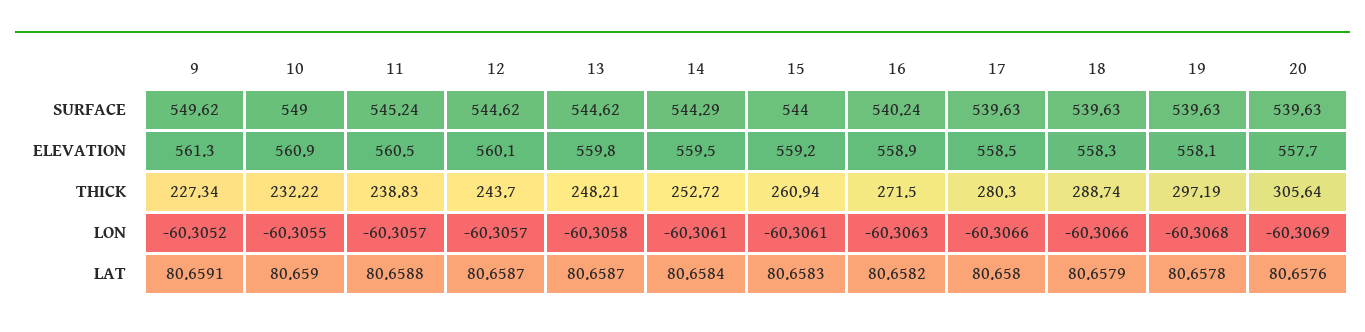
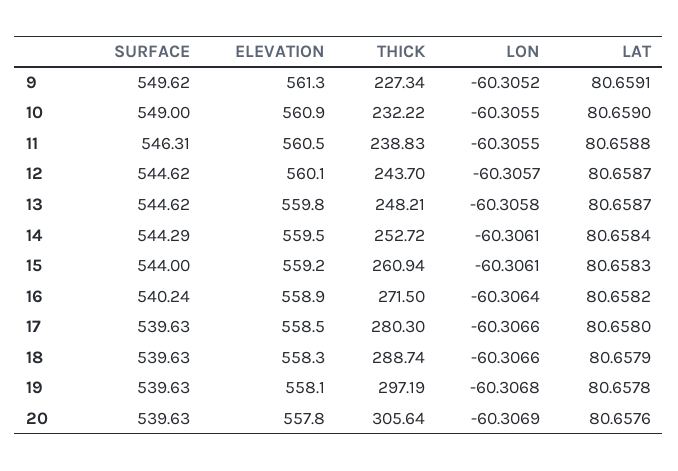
11, SURFACE: 545.24 -> 546.31
20, ELEVATION: 557.7 -> 557.8
11, LON: -60.3057 -> -60.3055
16, LON: -60.3063 -> -60.3064

